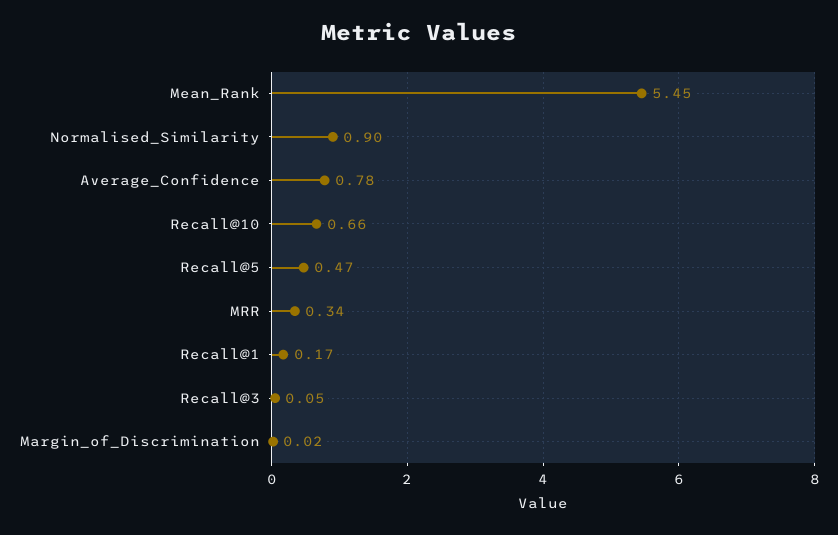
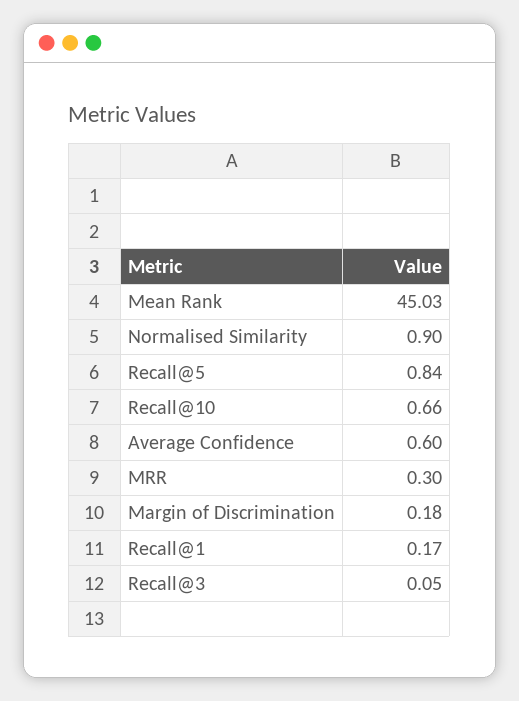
Mean_Rank: 5.45 -> 45.03
Average_Confidence: 0.78 -> 0.6
Recall@5: 0.47 -> 0.84
MRR: 0.34 -> 0.3
Margin_of_Discrimination: 0.02 -> 0.18

